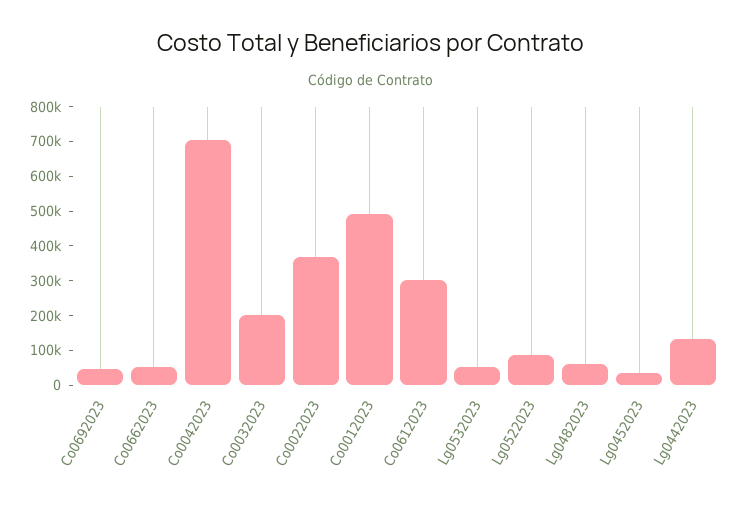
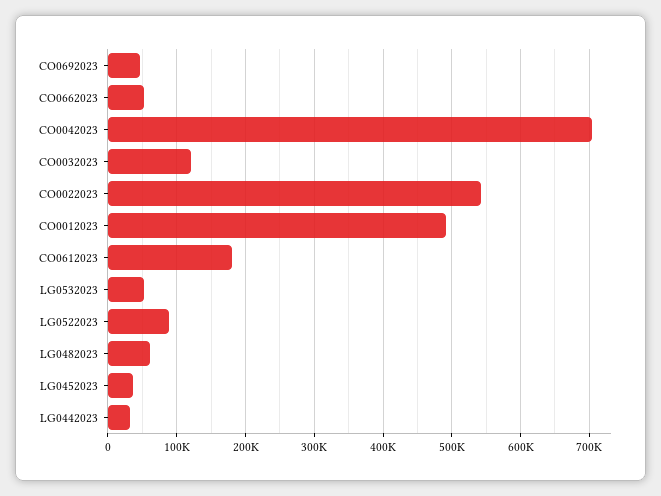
Co0032023: 200000 -> 120000
Co0022023: 375000 -> 540000
Co0612023: 300000 -> 180000
Lg0442023: 125000 -> 30000

